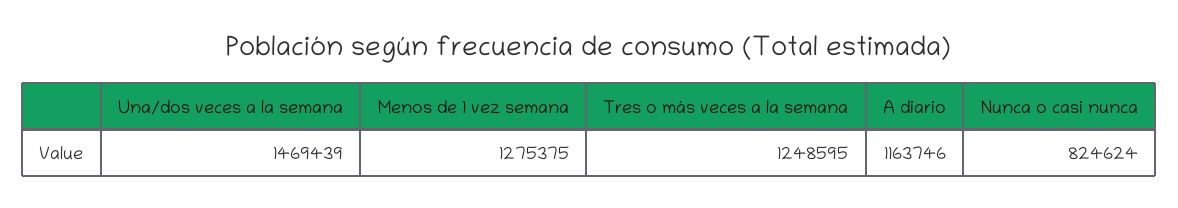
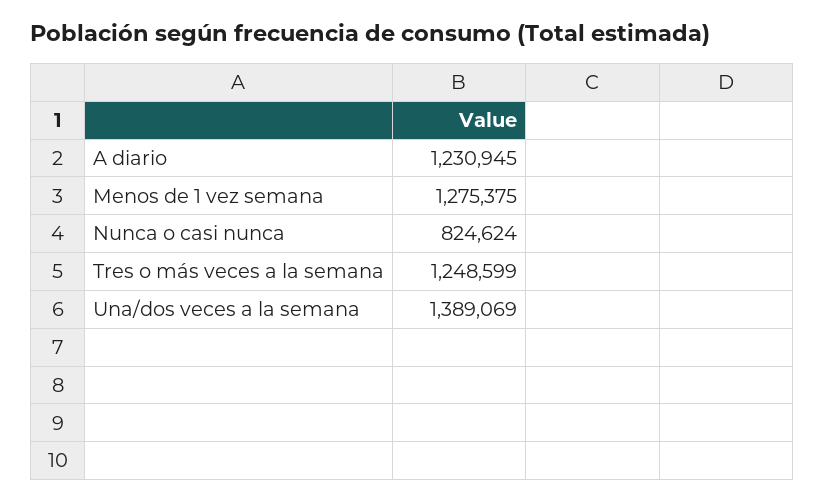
Una/dos veces a la semana: 1469439 -> 1389069
Tres o más veces a la semana: 1248595 -> 1248599
A diario: 1163746 -> 1230945

